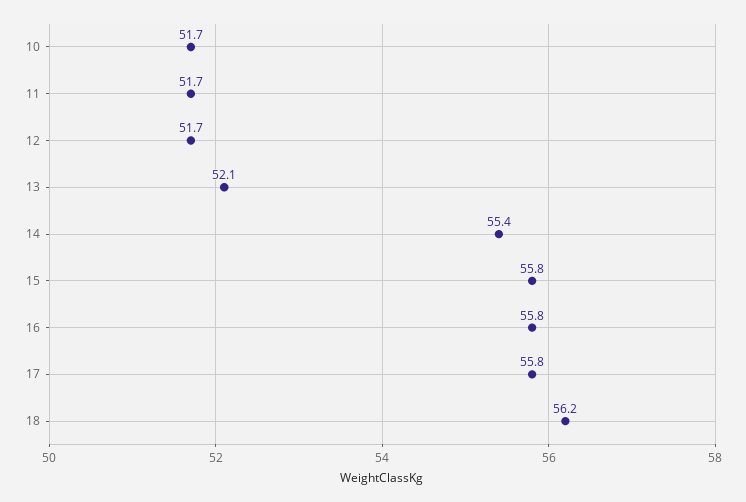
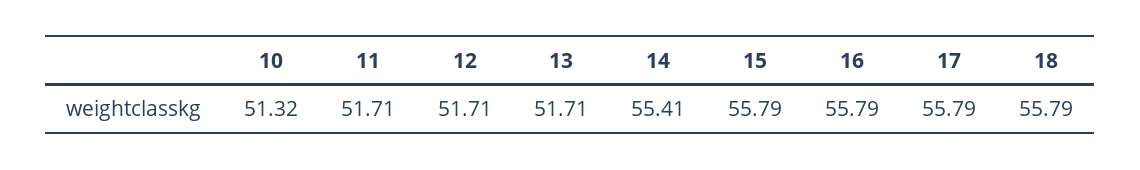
10: 51.7 -> 51.32
13: 52.1 -> 51.71
18: 56.2 -> 55.79

